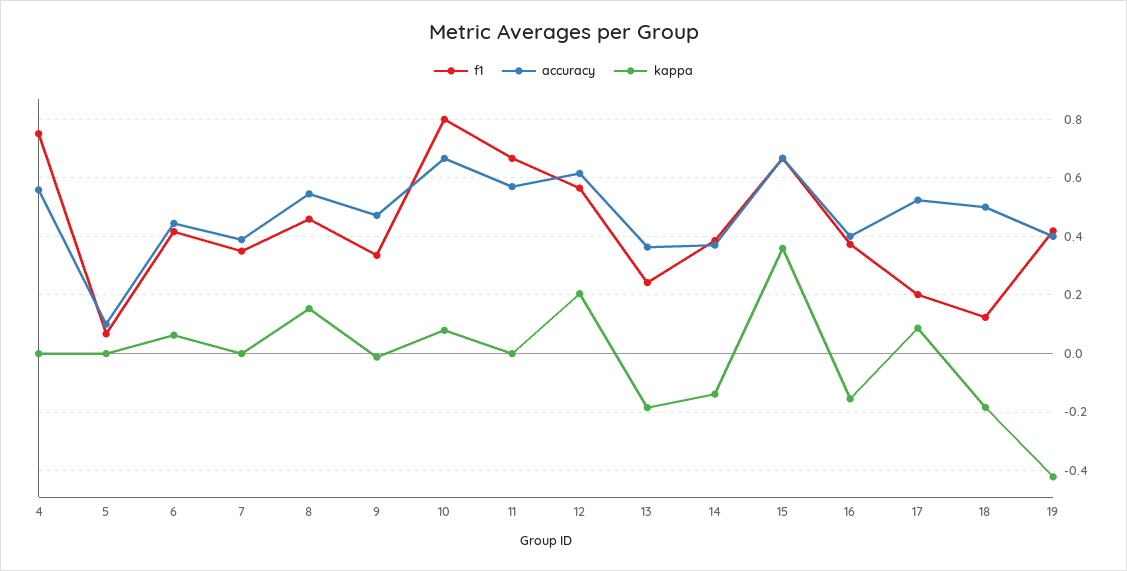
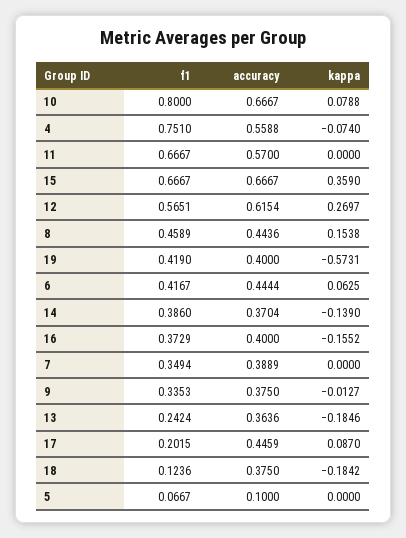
kappa, 4: 0 -> -0.074
accuracy, 8: 0.55 -> 0.4436
accuracy, 9: 0.475 -> 0.375
kappa, 12: 0.2 -> 0.2697
accuracy, 17: 0.525 -> 0.4459
accuracy, 18: 0.5 -> 0.375
kappa, 19: -0.425 -> -0.5731

